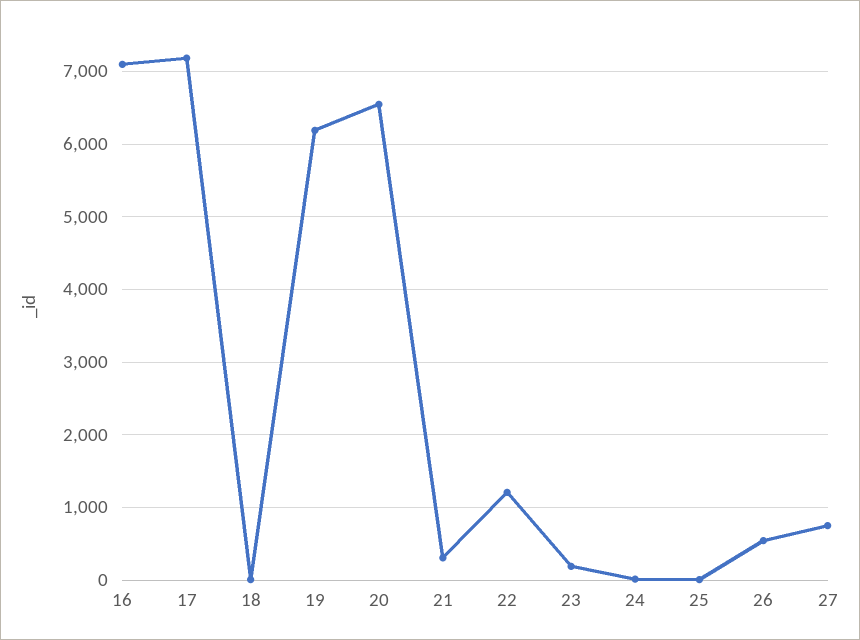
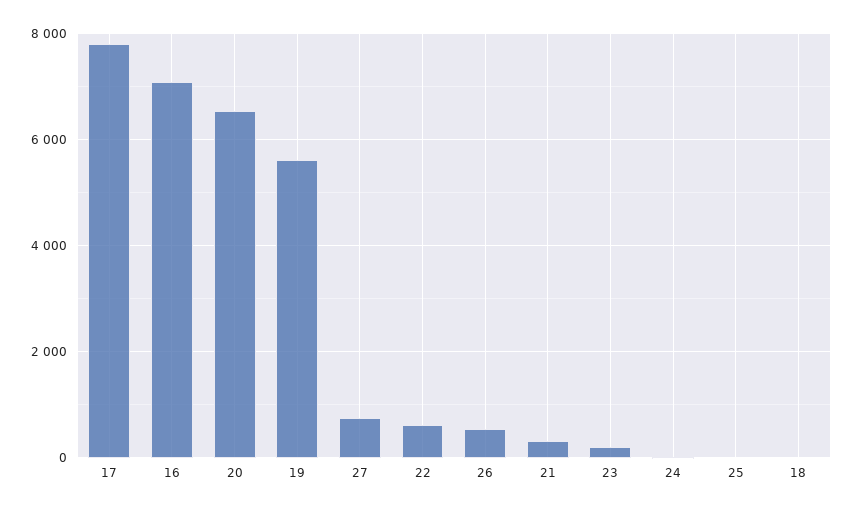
17: 7200 -> 7800
19: 6200 -> 5600
22: 1200 -> 600

